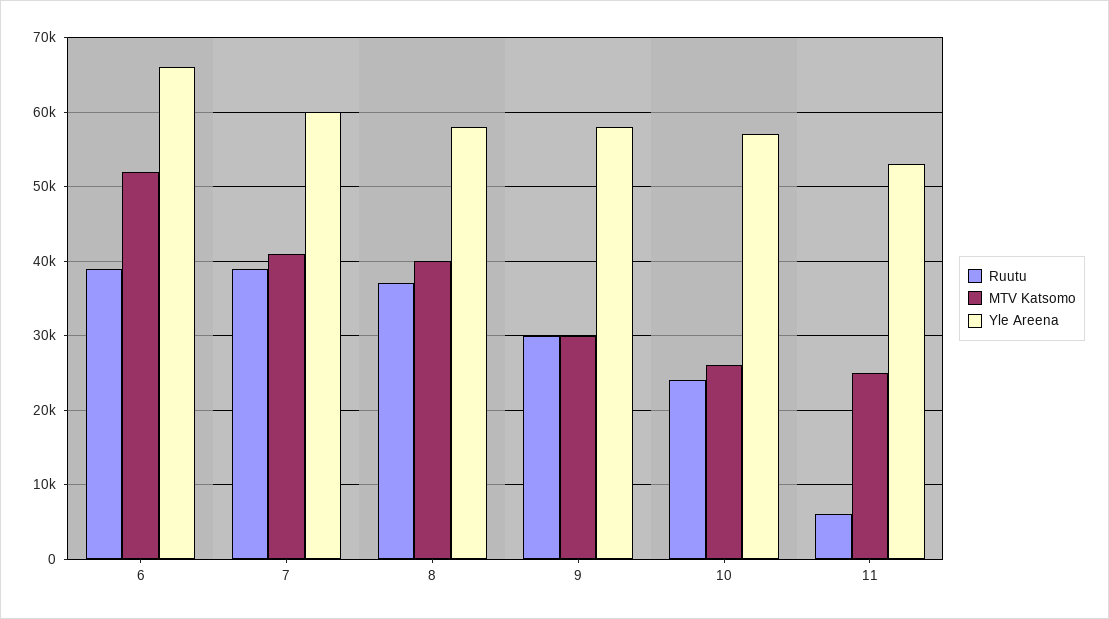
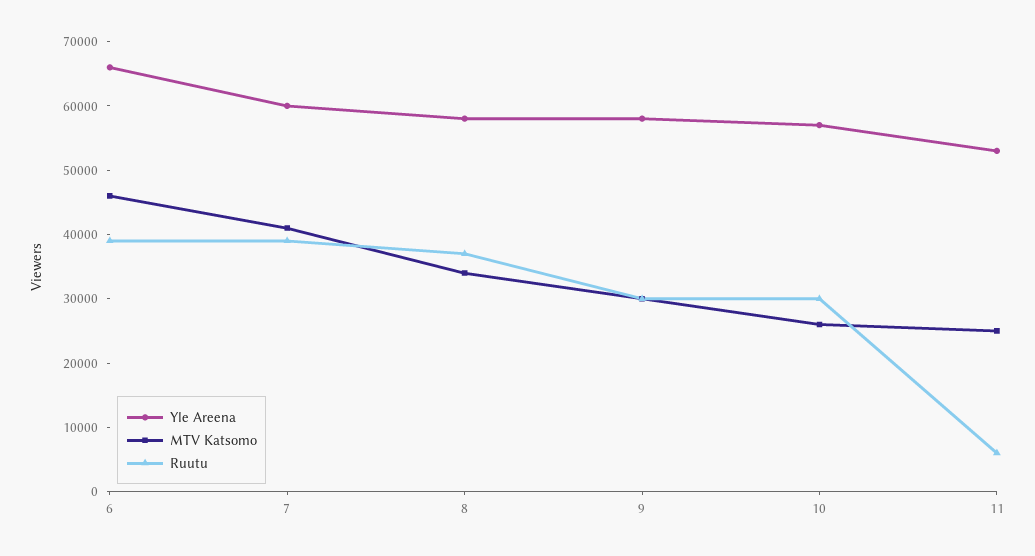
MTV Katsomo, 6: 52000 -> 46000
MTV Katsomo, 8: 40000 -> 34000
Ruutu, 10: 24000 -> 30000

